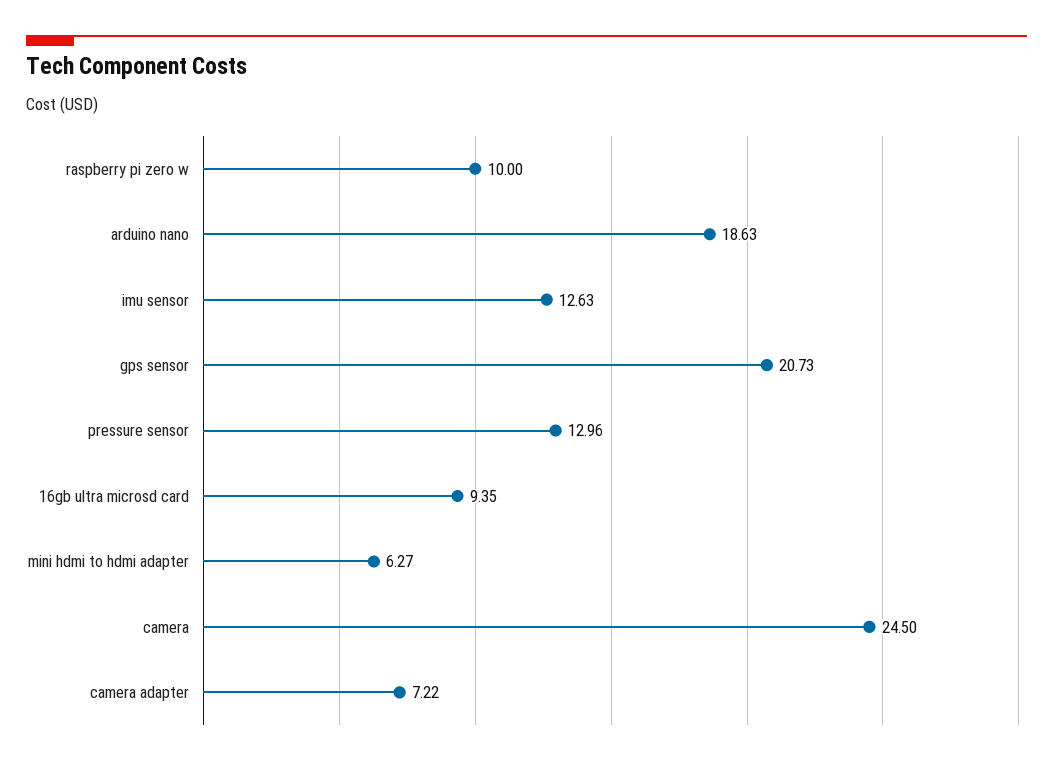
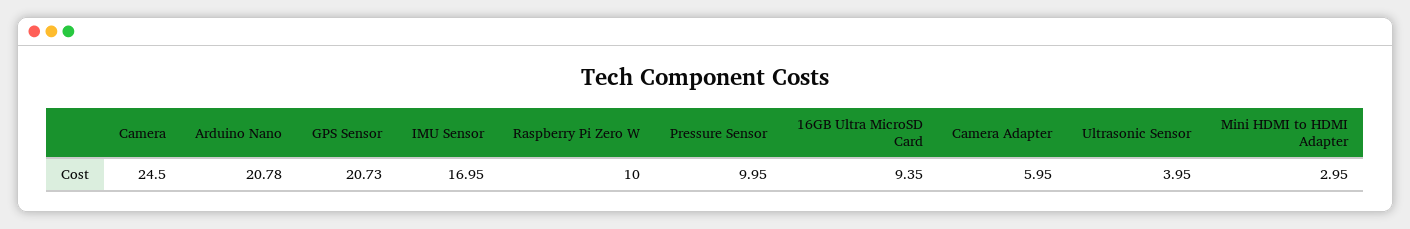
arduino nano: 18.63 -> 20.78
imu sensor: 12.63 -> 16.95
pressure sensor: 12.96 -> 9.95
mini hdmi to hdmi adapter: 6.27 -> 2.95
camera adapter: 7.22 -> 5.95
Ultrasonic Sensor: none -> 3.95

